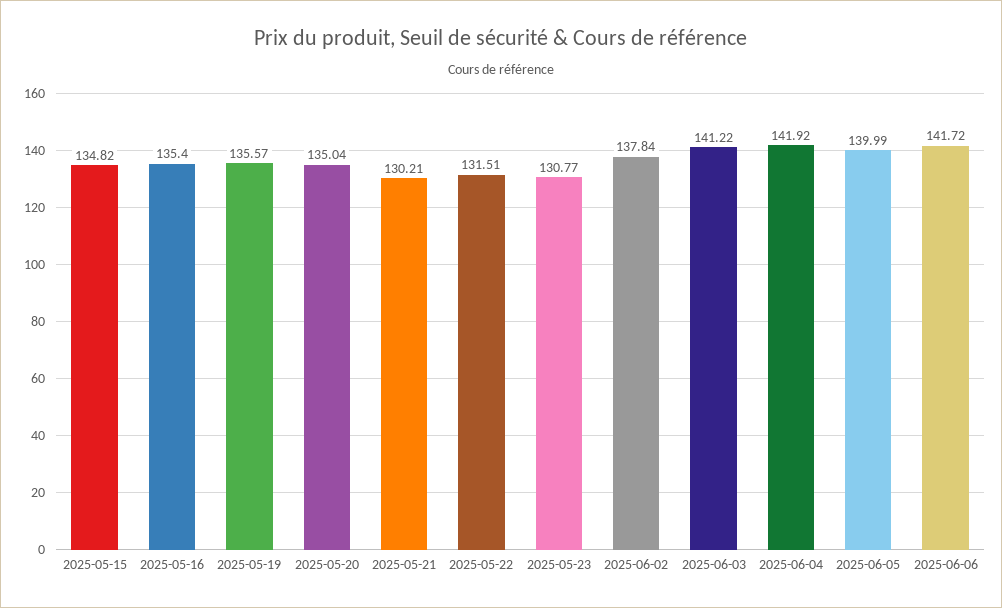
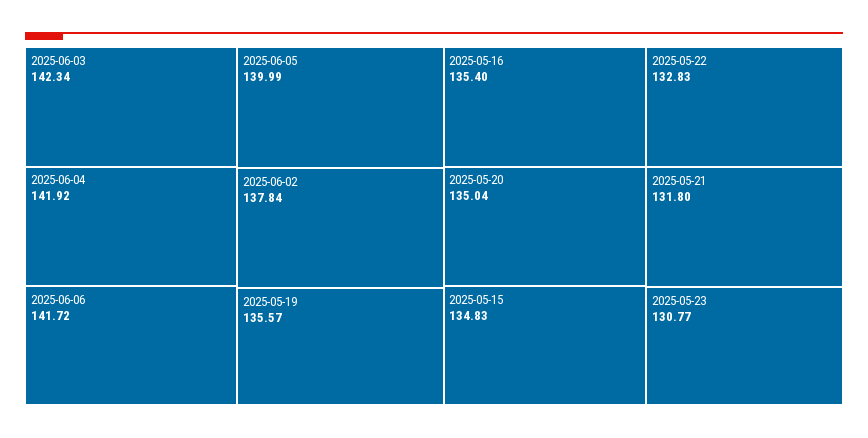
2025-05-15: 134.82 -> 134.83
2025-05-21: 130.21 -> 131.8
2025-05-22: 131.51 -> 132.83
2025-06-03: 141.22 -> 142.34

